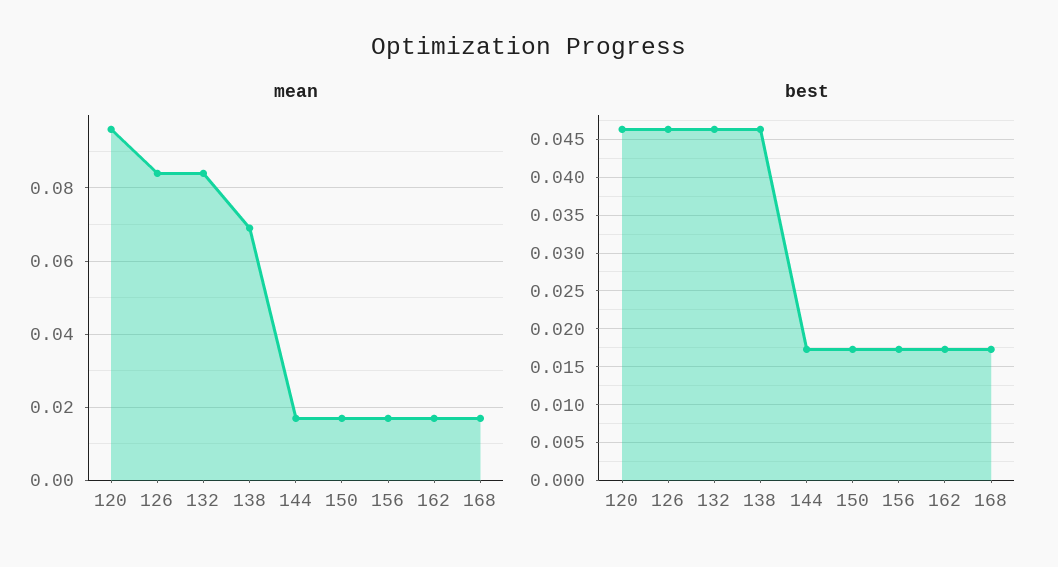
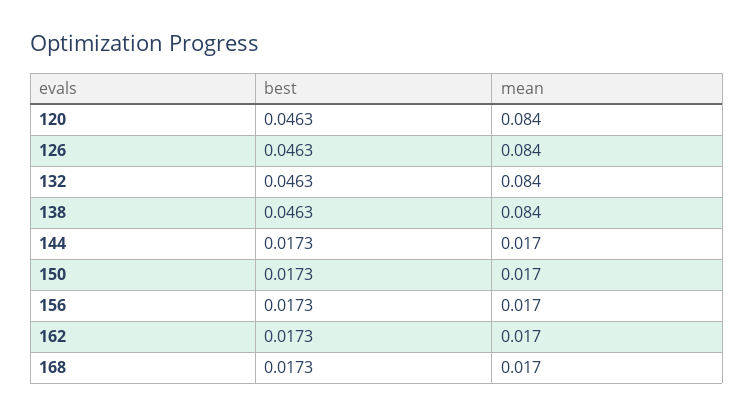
mean, 120: 0.095 -> 0.084
mean, 138: 0.07 -> 0.084

